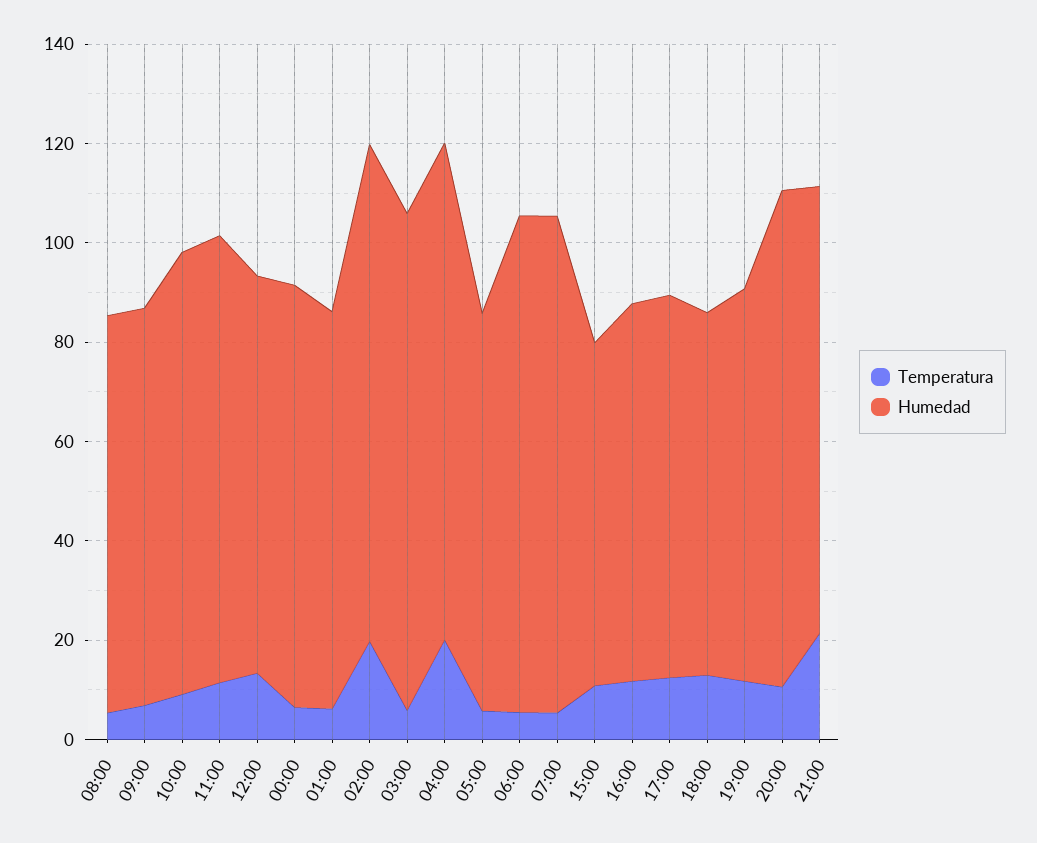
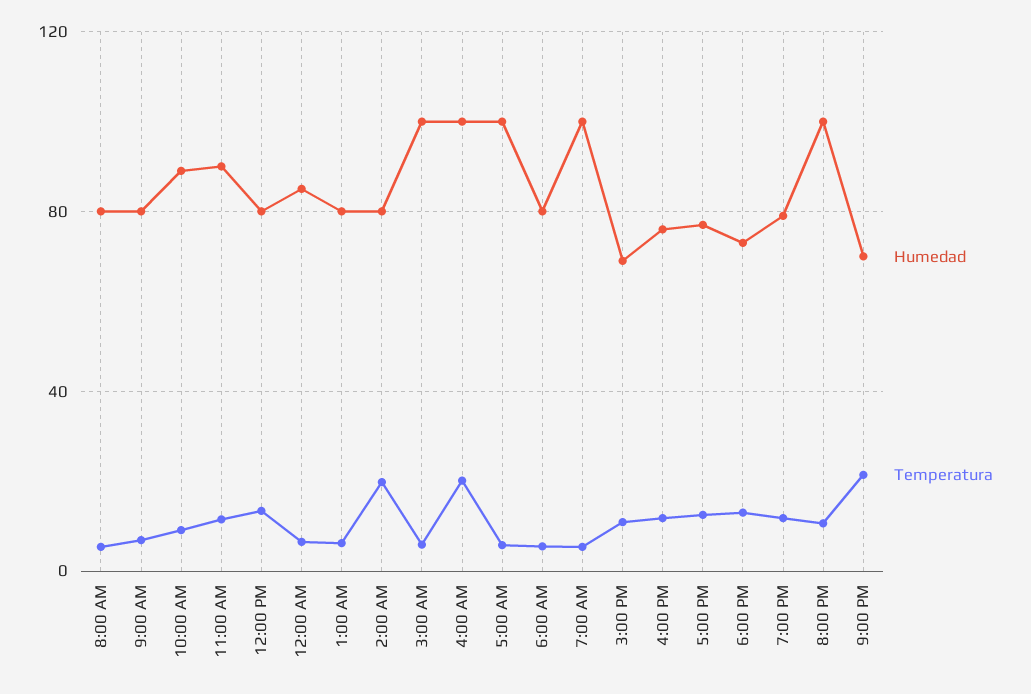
Humedad, 02:00: 100 -> 80
Humedad, 05:00: 80 -> 100
Humedad, 06:00: 100 -> 80
Humedad, 21:00: 90 -> 70

